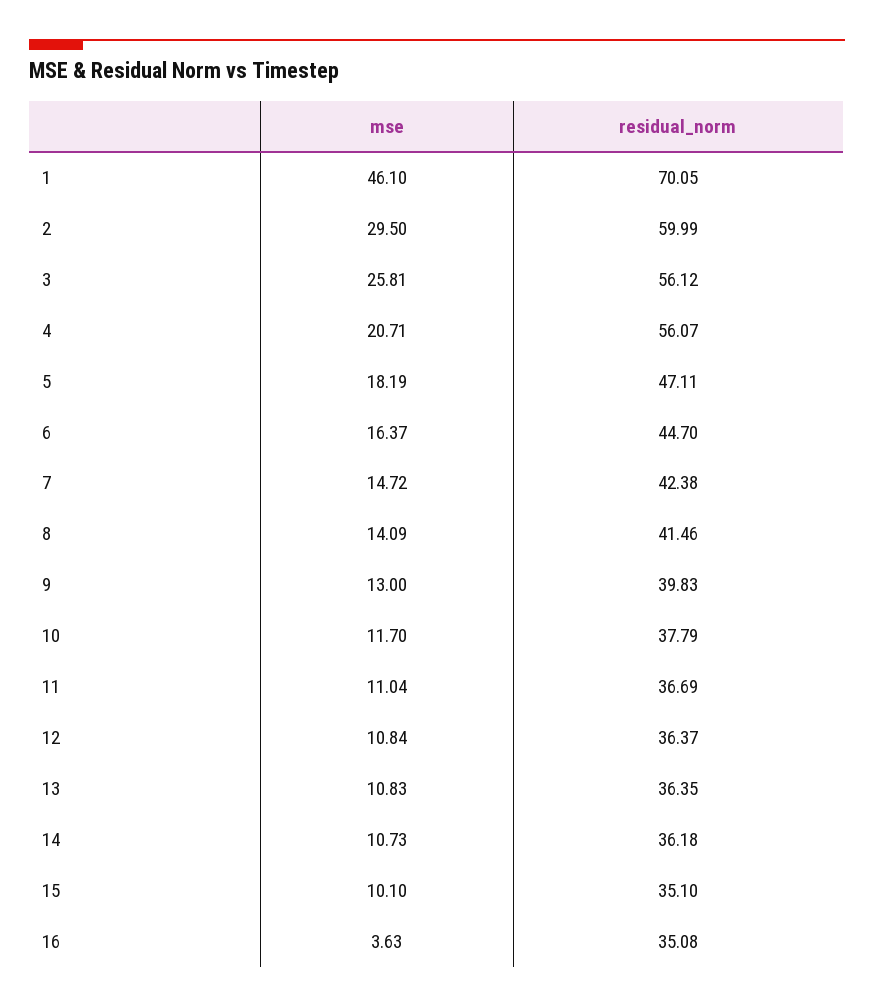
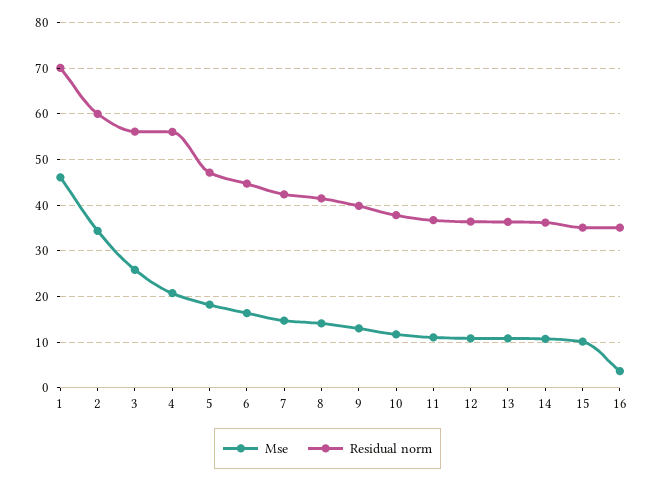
mse, 2: 29.5 -> 34

